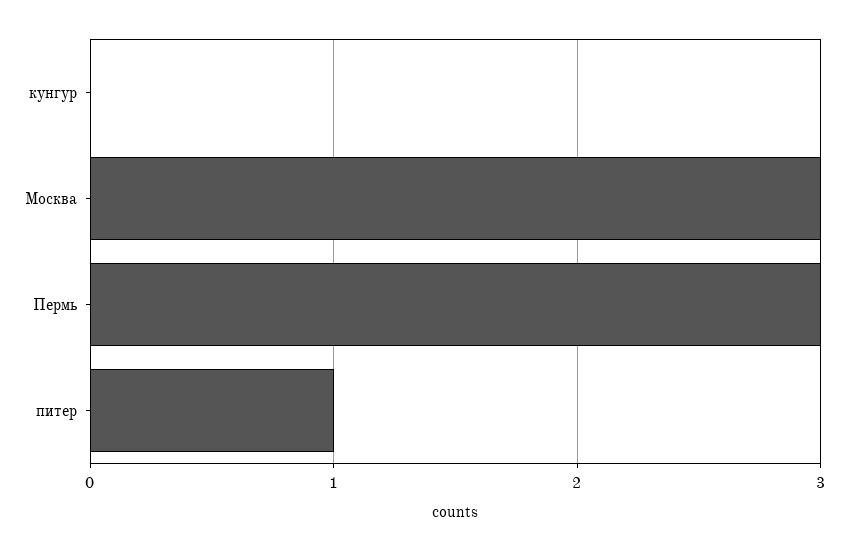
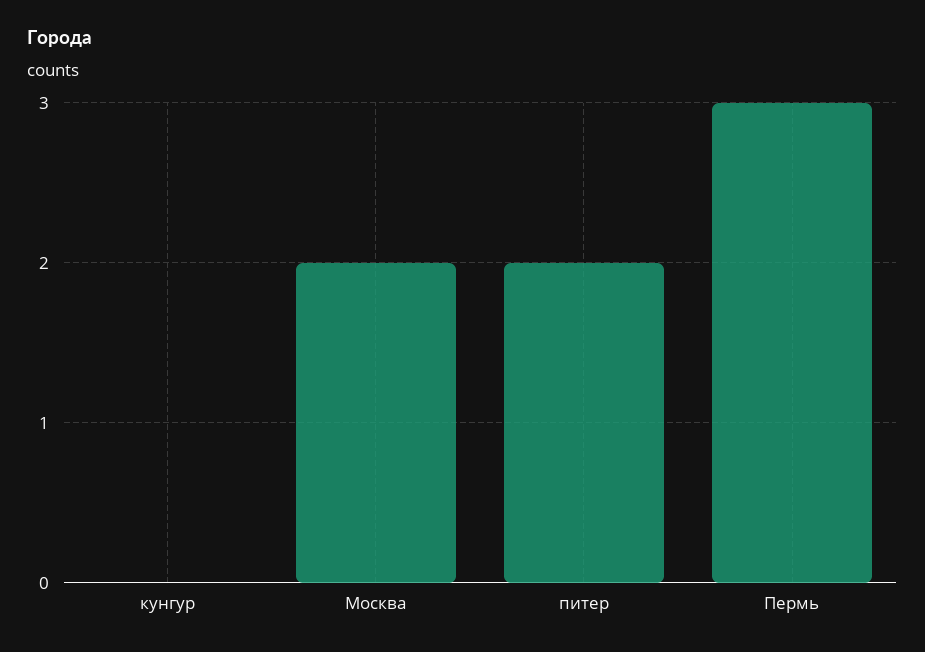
Москва: 3 -> 2
питер: 1 -> 2

